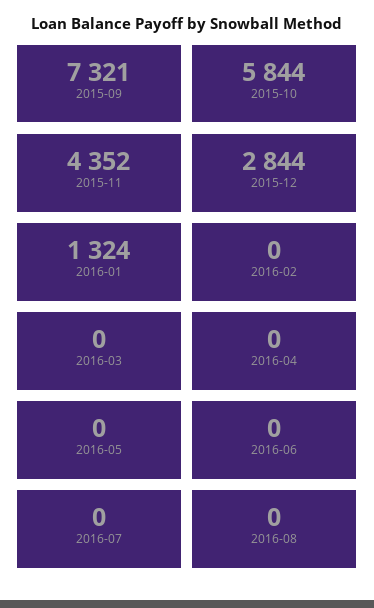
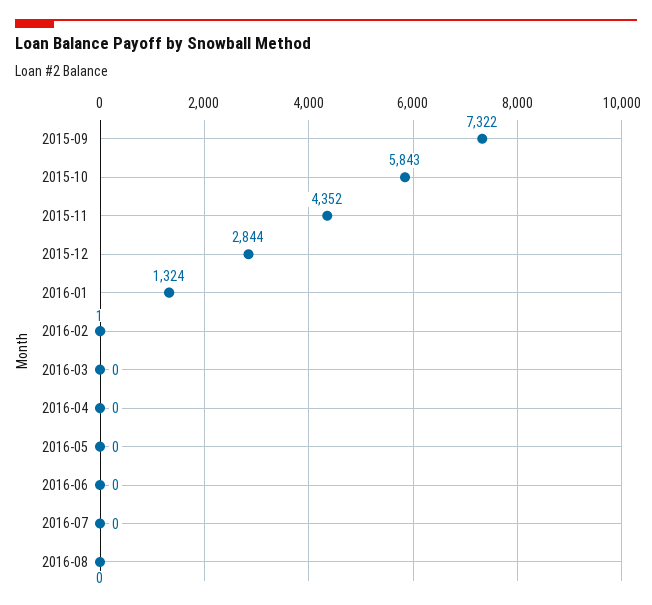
2015-09: 7321 -> 7322
2015-10: 5844 -> 5843
2016-02: 0 -> 1

